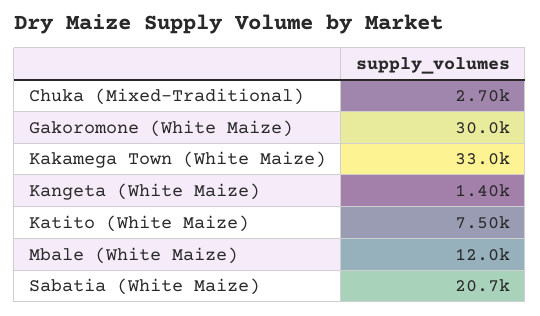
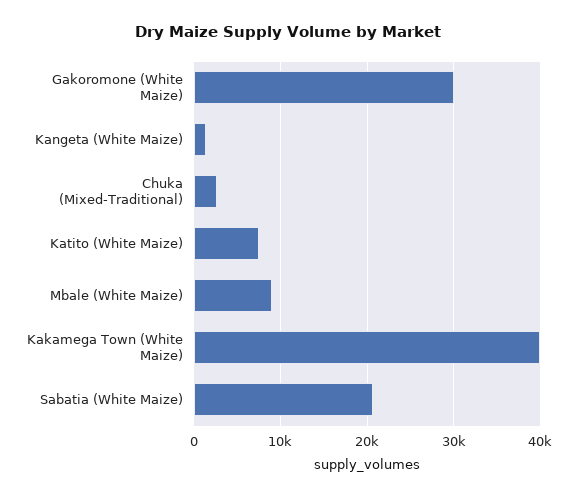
Kakamega Town (White Maize): 33000 -> 40000
Mbale (White Maize): 12000 -> 9000

